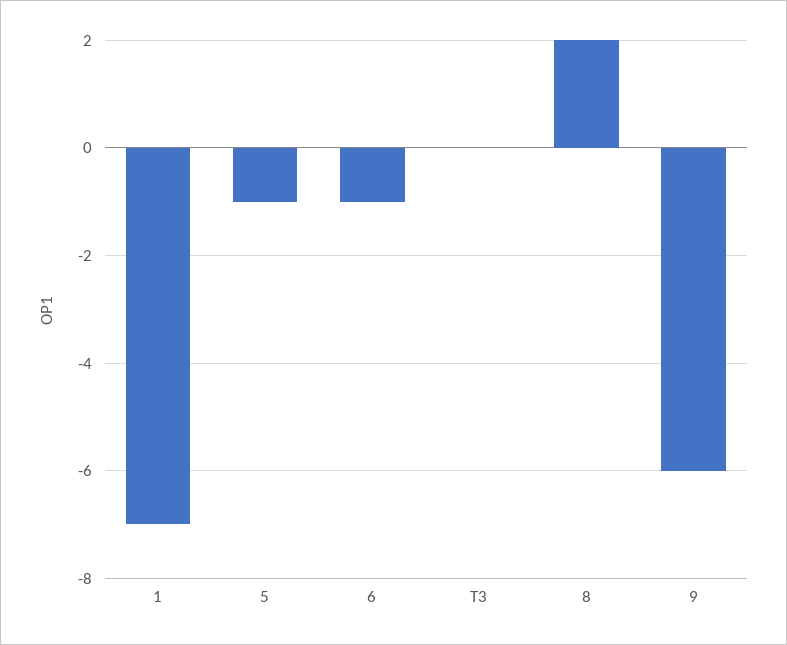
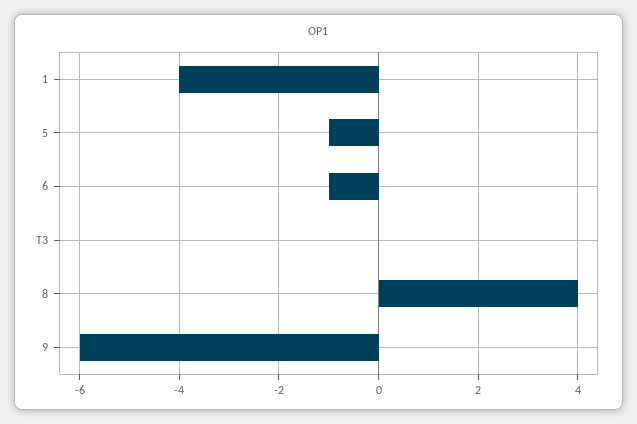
1: -7 -> -4
8: 2 -> 4

